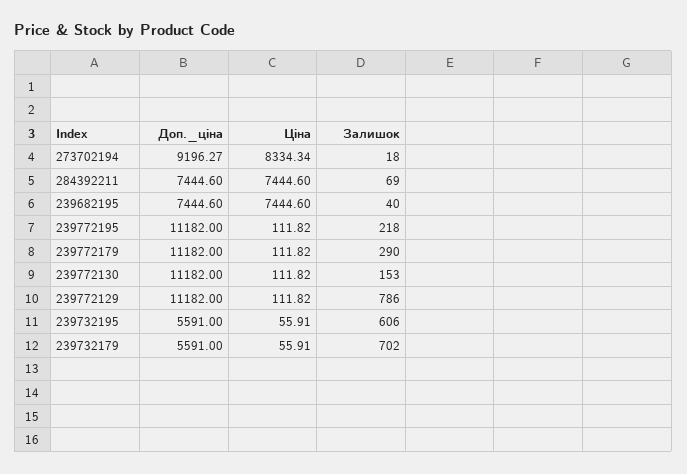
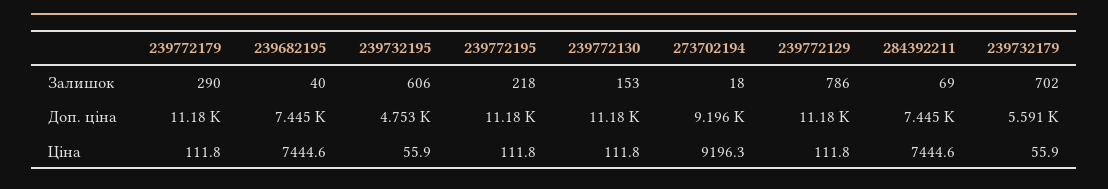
Ціна, 273702194: 8334.34 -> 9196.3
Доп._ціна, 239732195: 5591 -> 4753

